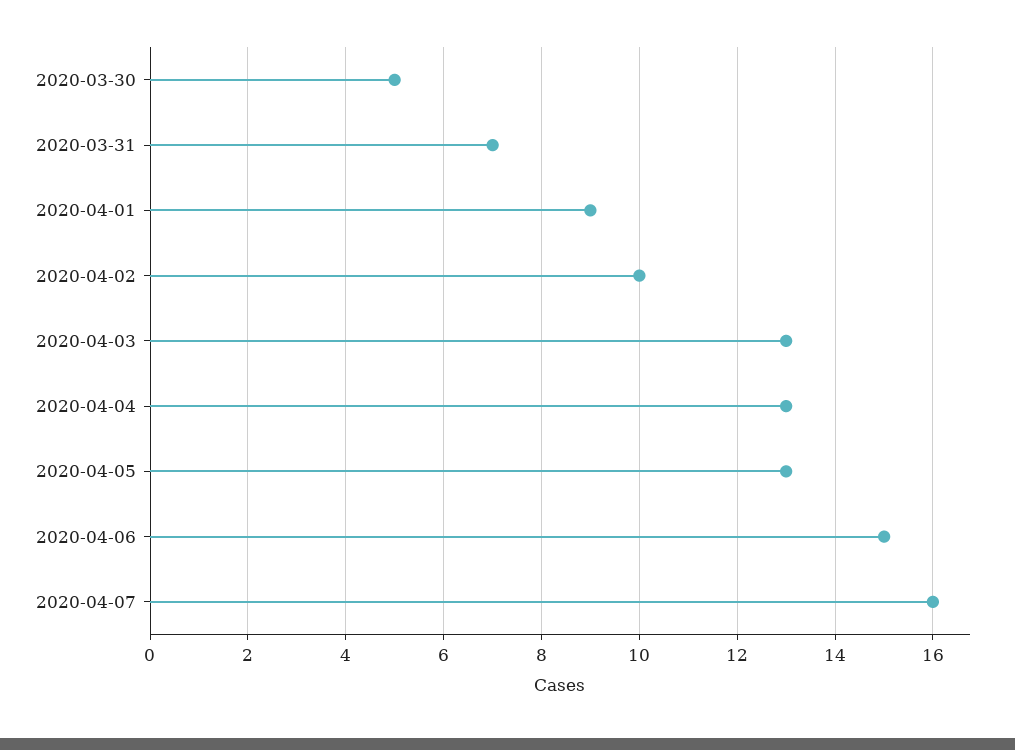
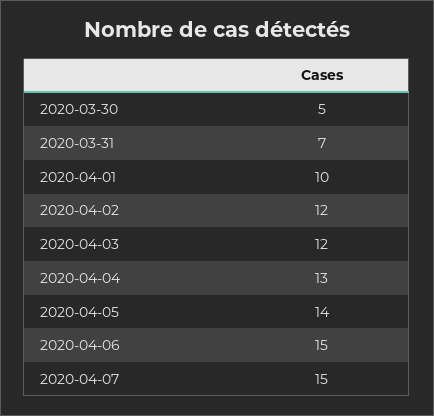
2020-04-01: 9 -> 10
2020-04-02: 10 -> 12
2020-04-03: 13 -> 12
2020-04-05: 13 -> 14
2020-04-07: 16 -> 15

